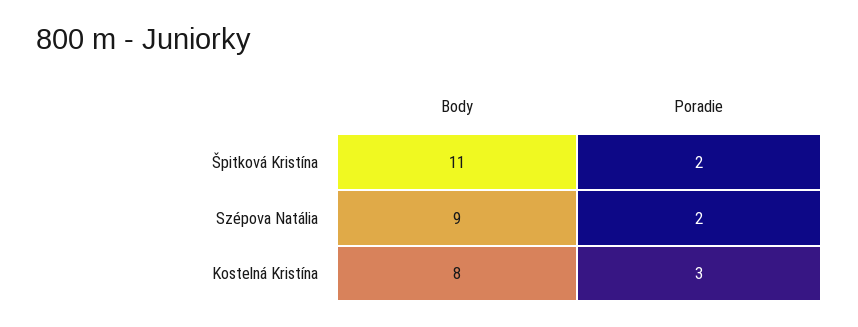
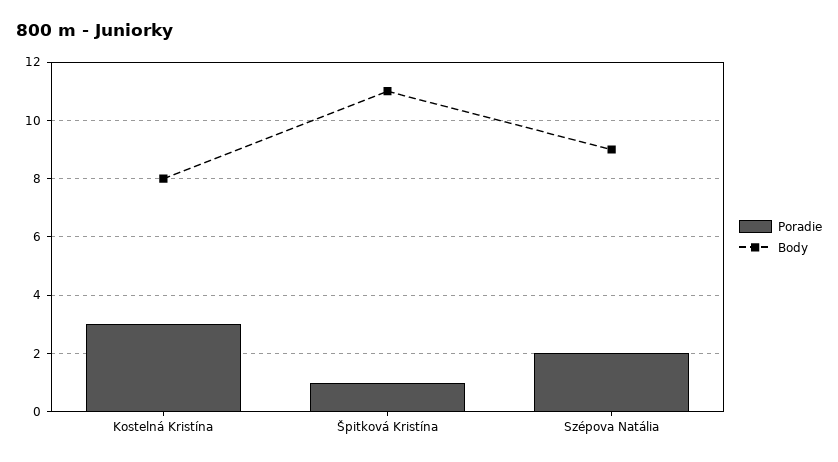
Poradie, Špitková Kristína: 2 -> 1

